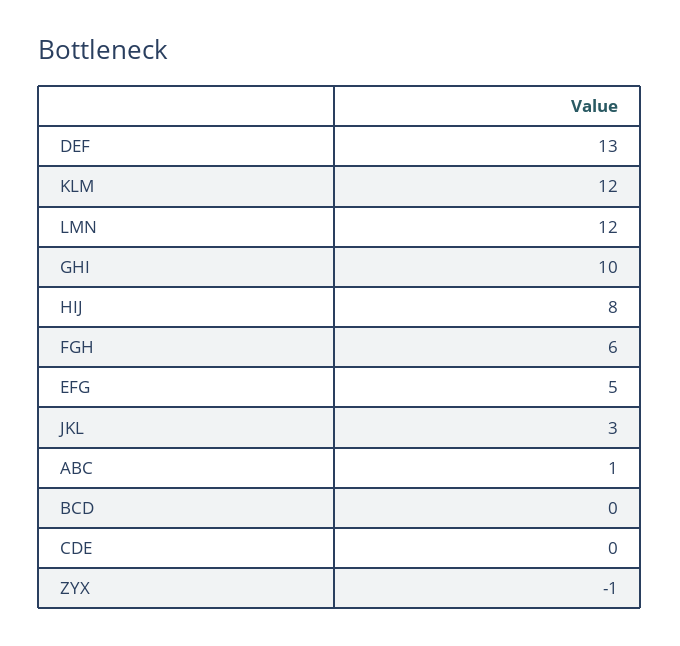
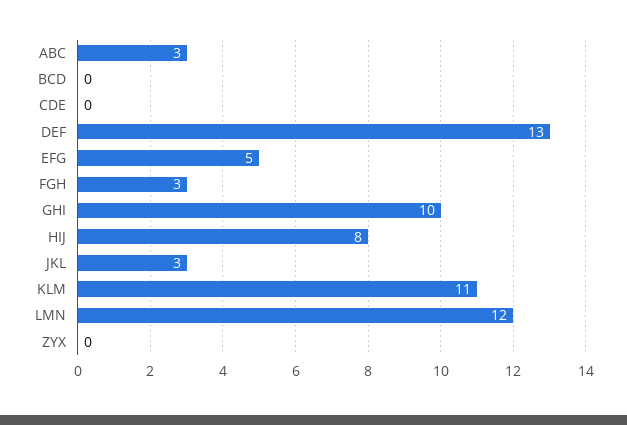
KLM: 12 -> 11
FGH: 6 -> 3
ABC: 1 -> 3
ZYX: -1 -> 0

